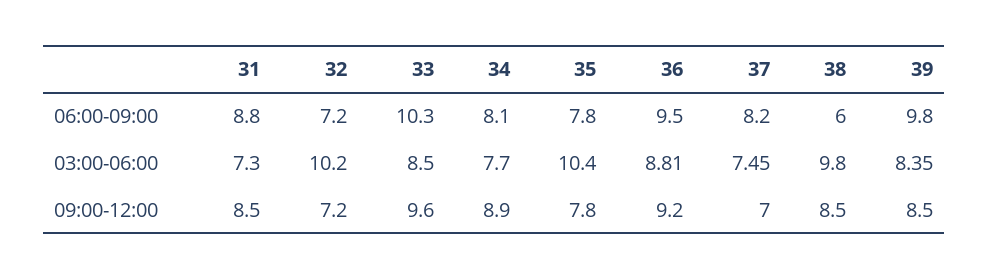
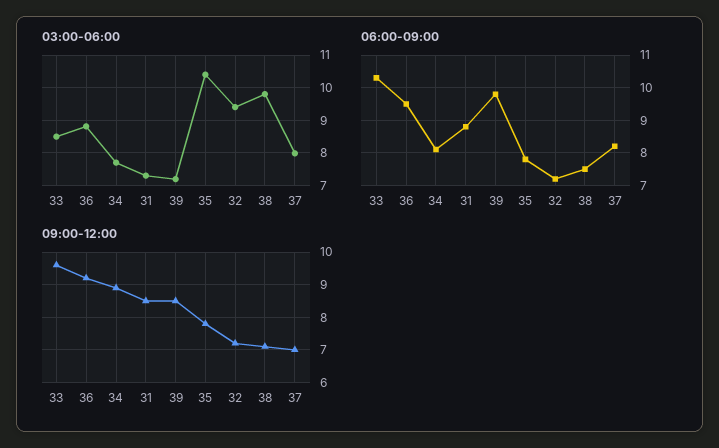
06:00-09:00, 38: 6 -> 7.5
03:00-06:00, 32: 10.2 -> 9.4
03:00-06:00, 37: 7.45 -> 8
03:00-06:00, 39: 8.35 -> 7.2
09:00-12:00, 38: 8.5 -> 7

